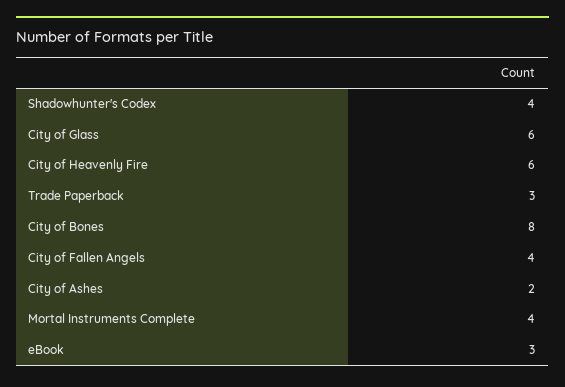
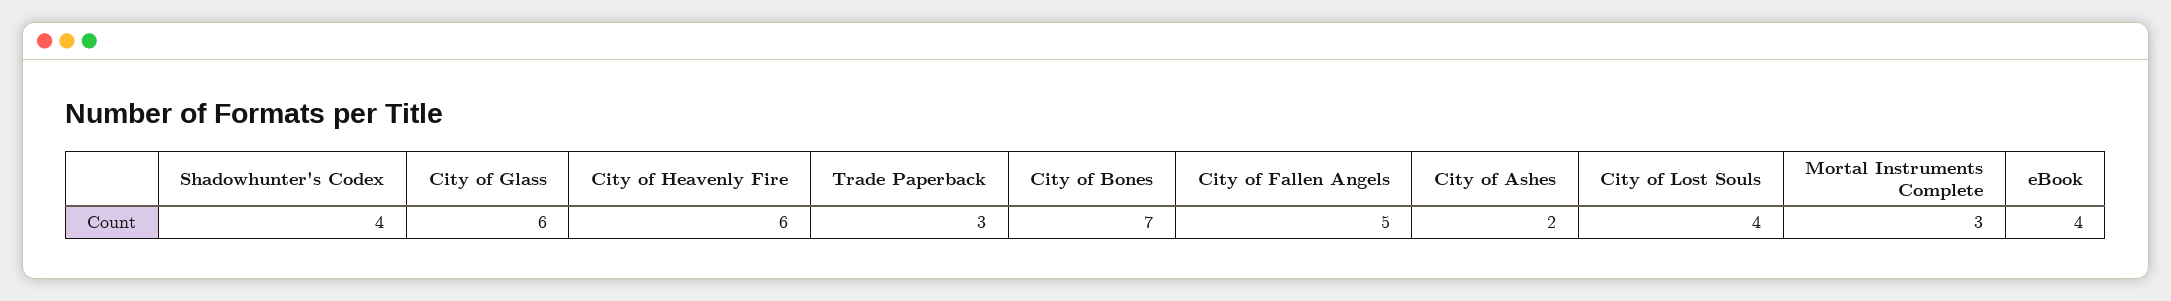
City of Bones: 8 -> 7
City of Fallen Angels: 4 -> 5
Mortal Instruments Complete: 4 -> 3
eBook: 3 -> 4
City of Lost Souls: none -> 4

